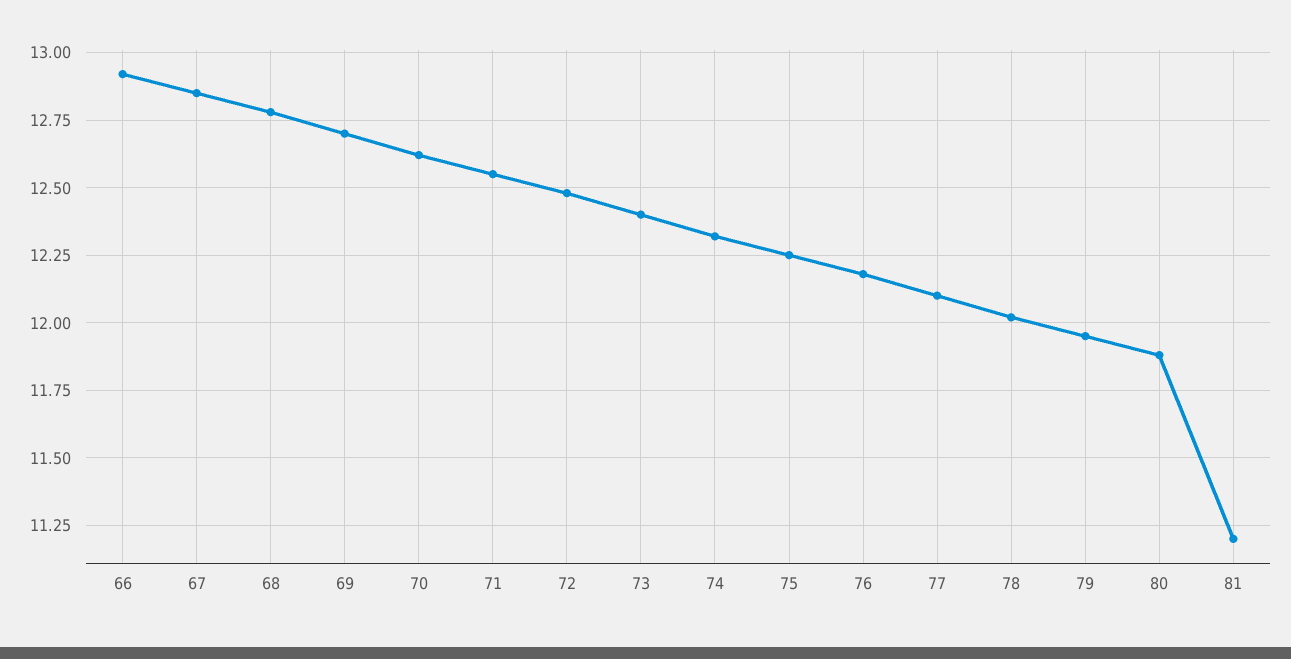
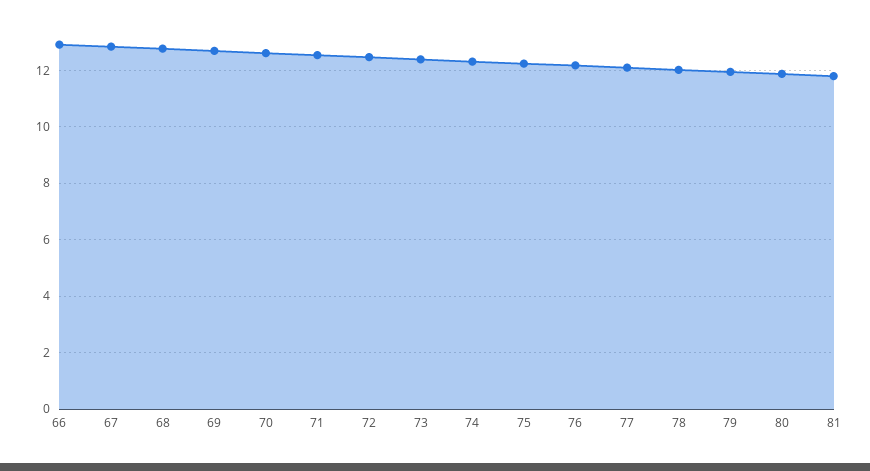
81: 11.2 -> 11.75

